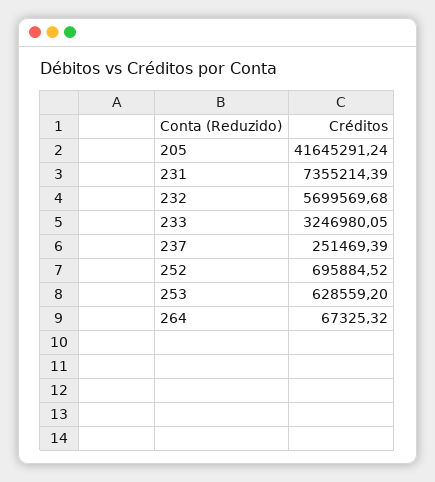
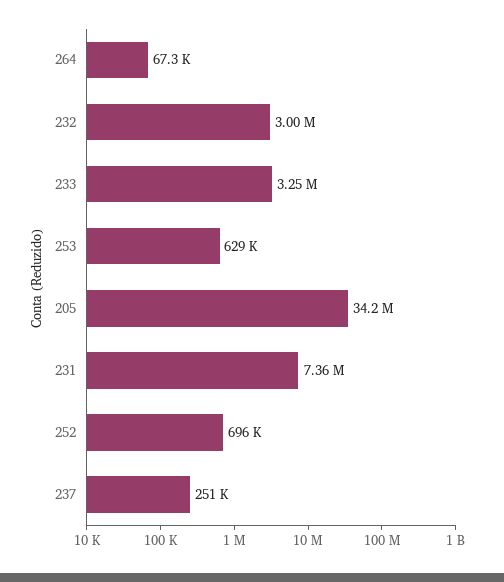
205: 41645291.24 -> 34200000
232: 5699569.68 -> 3000000

